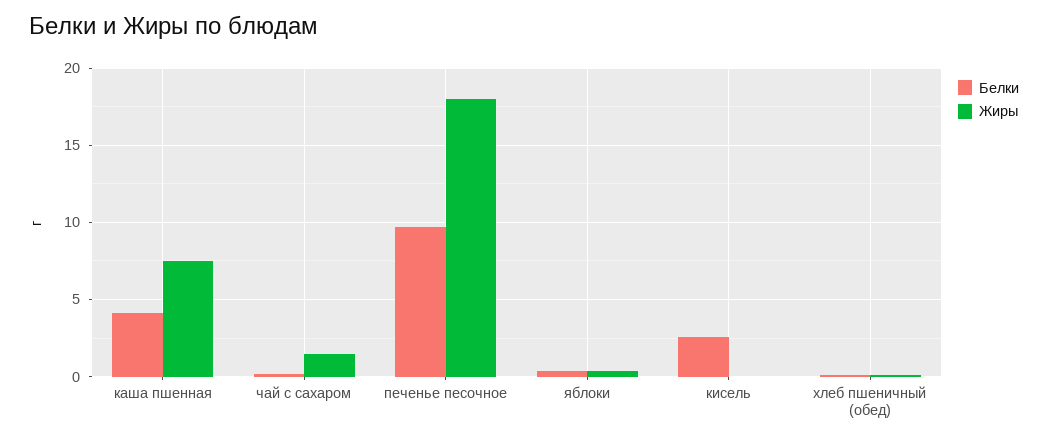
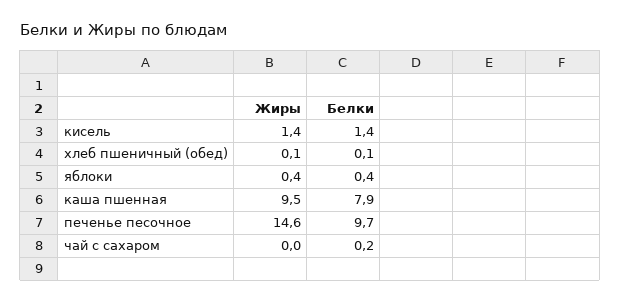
Белки, каша пшенная: 4 -> 7.9
Жиры, каша пшенная: 7.5 -> 9.5
Жиры, чай с сахаром: 1.5 -> 0
Жиры, печенье песочное: 18 -> 14.6
Белки, кисель: 2.5 -> 1.4
Жиры, кисель: 0 -> 1.4

